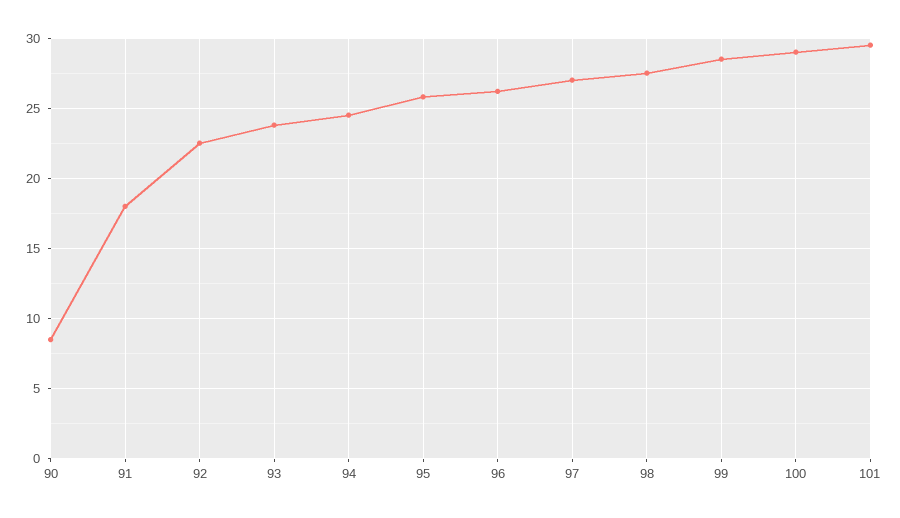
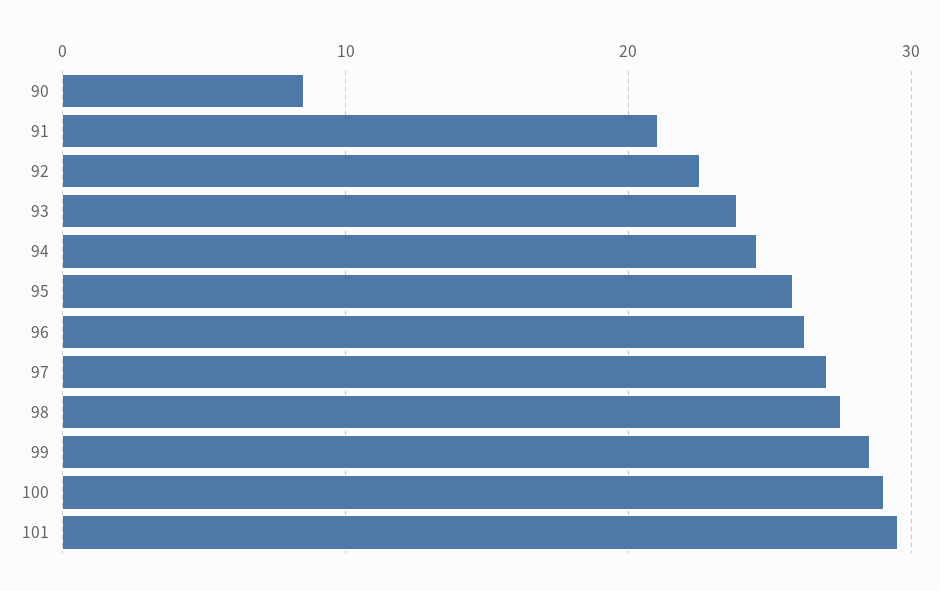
91: 18 -> 21

